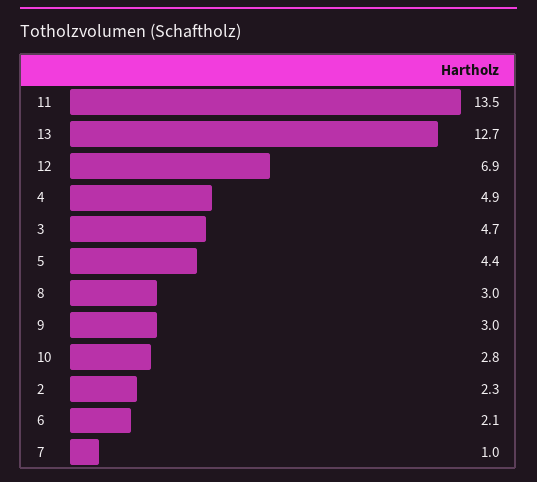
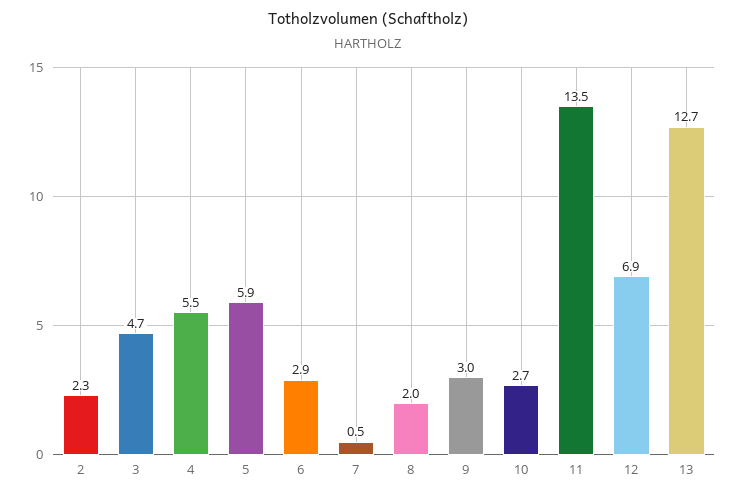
4: 4.9 -> 5.5
5: 4.4 -> 5.9
8: 3 -> 2
10: 2.8 -> 2.7
6: 2.1 -> 2.9
7: 1 -> 0.5

